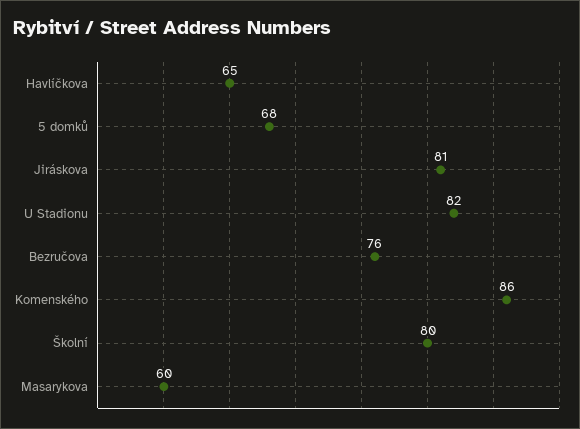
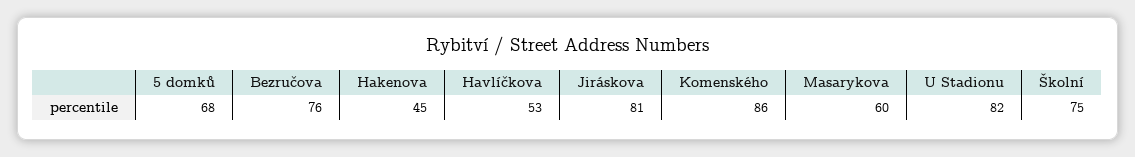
Havlíčkova: 65 -> 53
Školní: 80 -> 75
Hakenova: none -> 45

